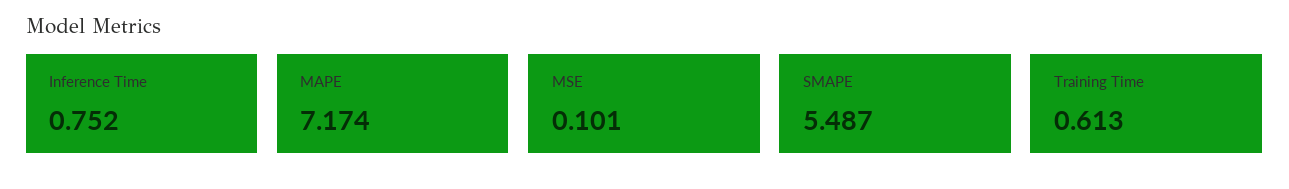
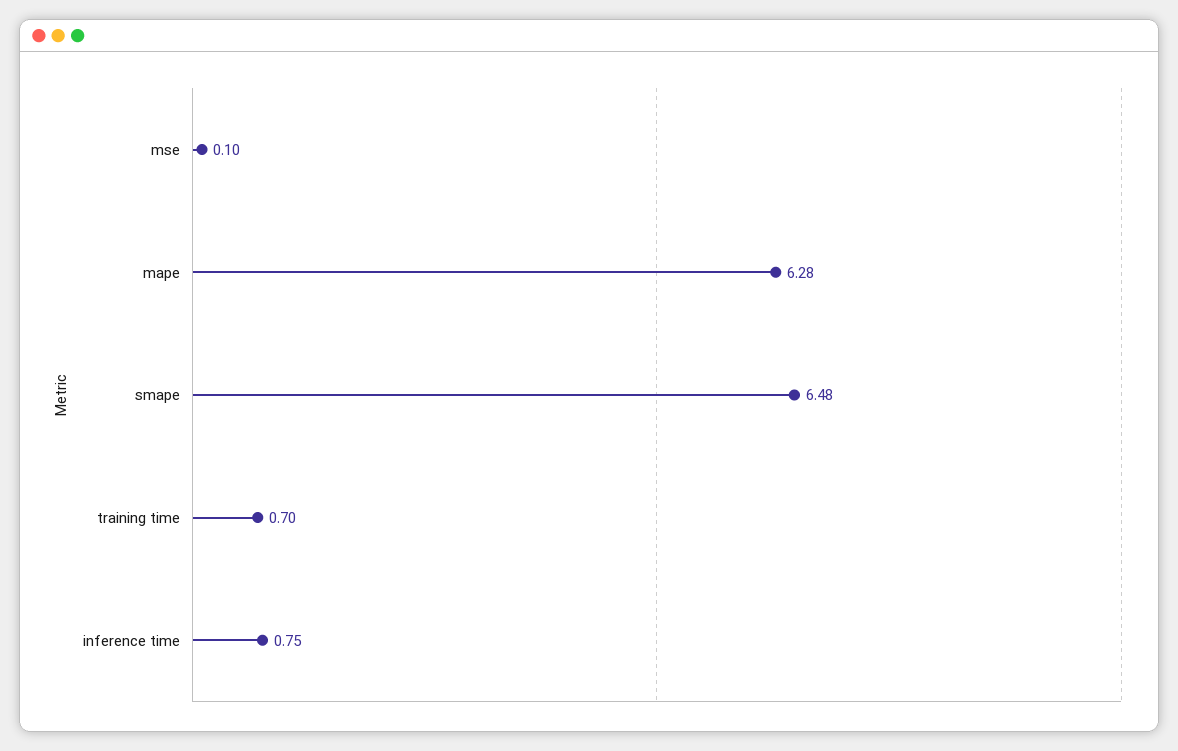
MAPE: 7.174 -> 6.28
SMAPE: 5.487 -> 6.48
Training Time: 0.613 -> 0.7

